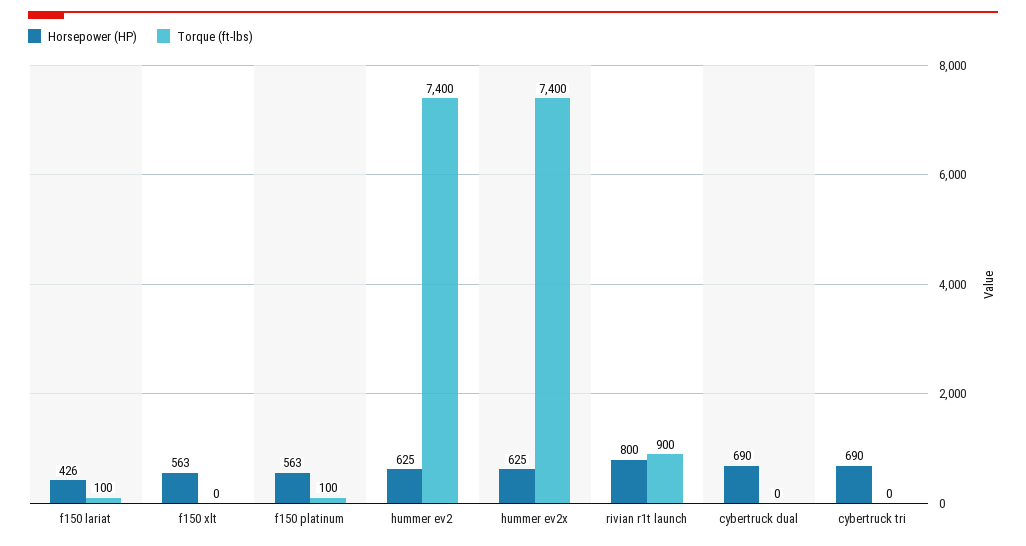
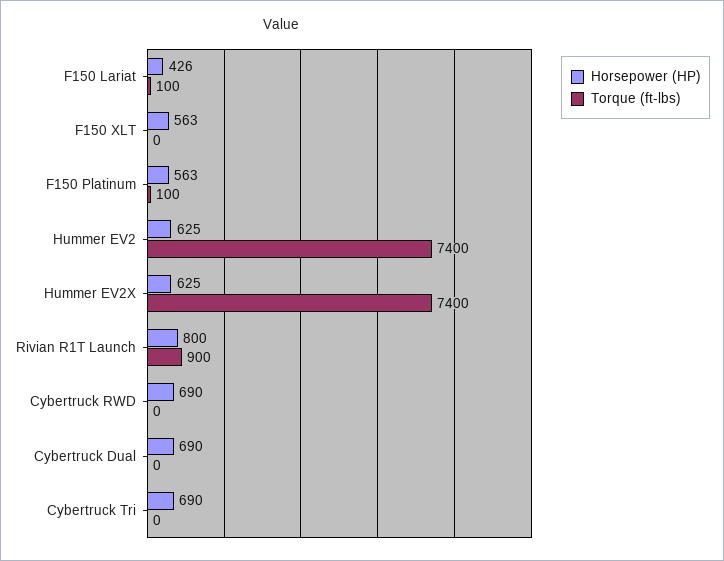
Horsepower (HP), Cybertruck RWD: none -> 690
Torque (ft-lbs), Cybertruck RWD: none -> 0

